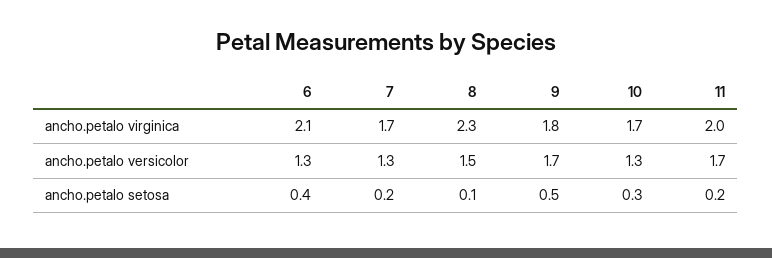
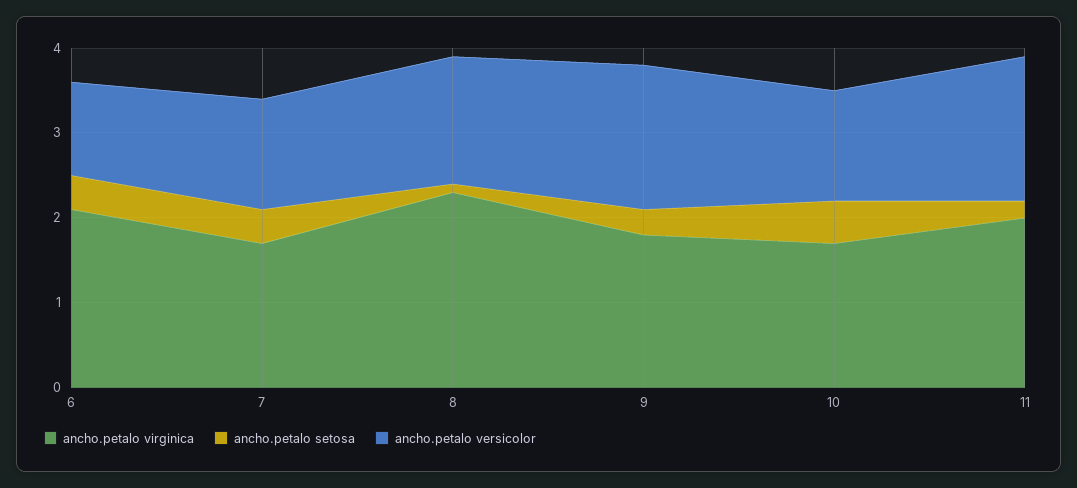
ancho.petalo versicolor, 6: 1.3 -> 1.1
ancho.petalo setosa, 7: 0.2 -> 0.4
ancho.petalo setosa, 9: 0.5 -> 0.3
ancho.petalo setosa, 10: 0.3 -> 0.5

